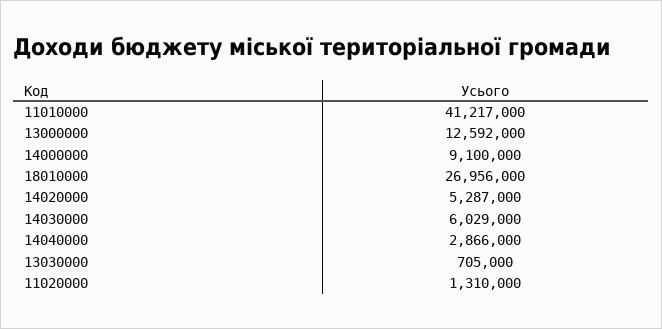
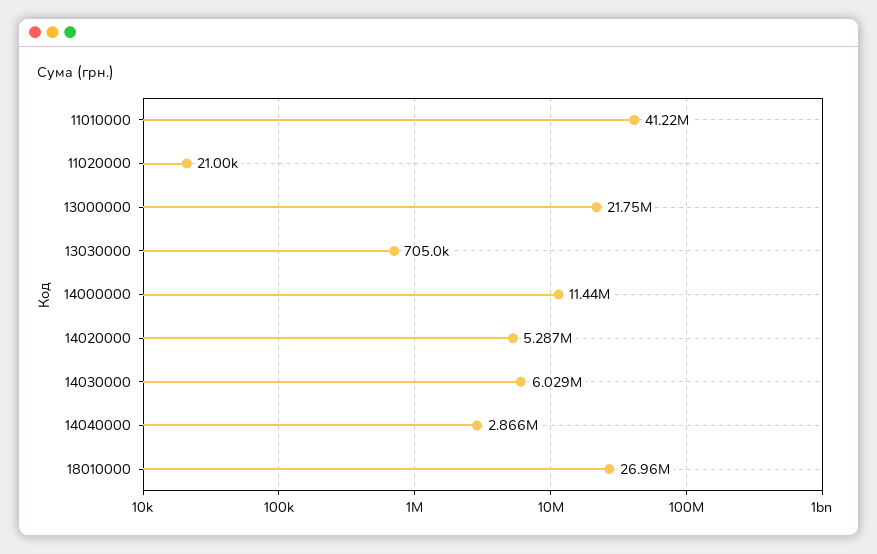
13000000: 12592000 -> 21750000
14000000: 9100000 -> 11440000
11020000: 1310000 -> 21000

